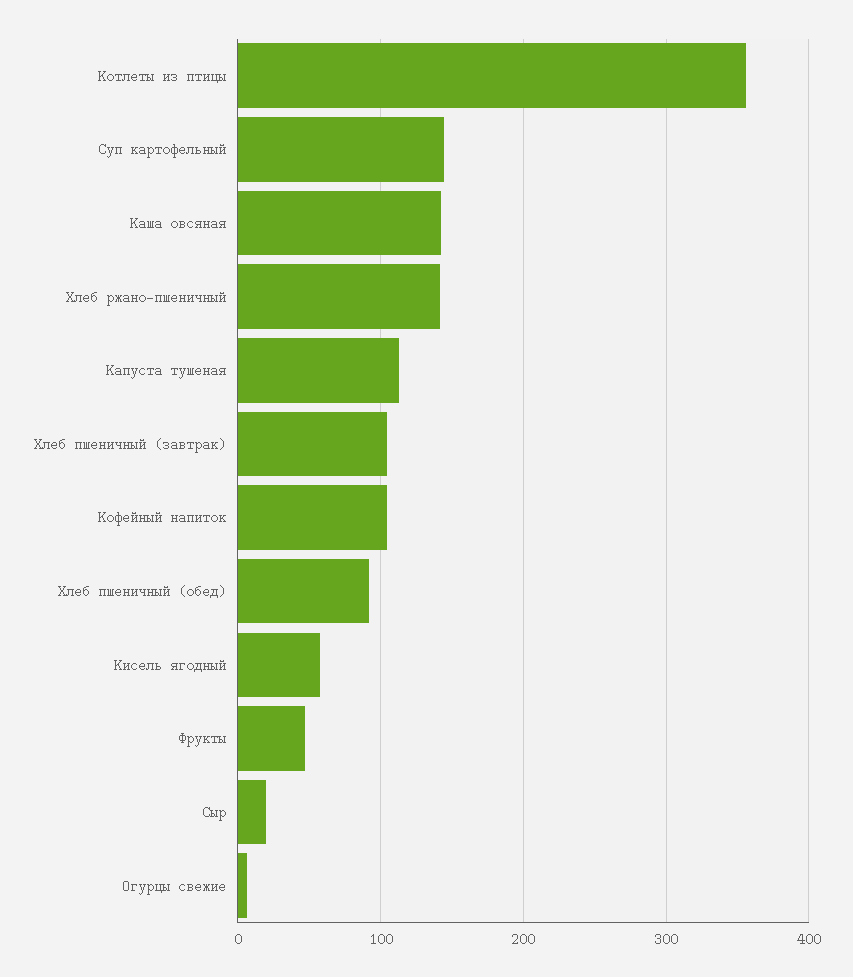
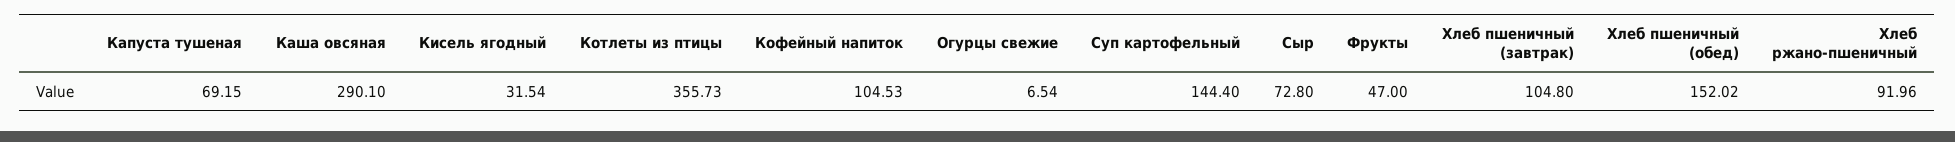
Каша овсяная: 140 -> 290.1
Хлеб ржано-пшеничный: 140 -> 91.96
Капуста тушеная: 110 -> 69.15
Хлеб пшеничный (обед): 90 -> 152.02
Кисель ягодный: 60 -> 31.54
Сыр: 20 -> 72.8

